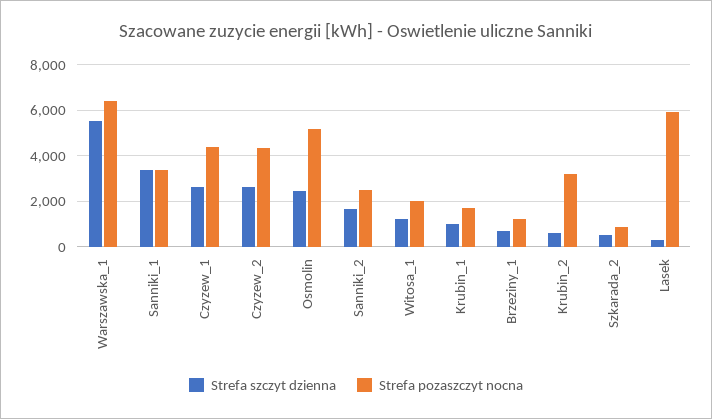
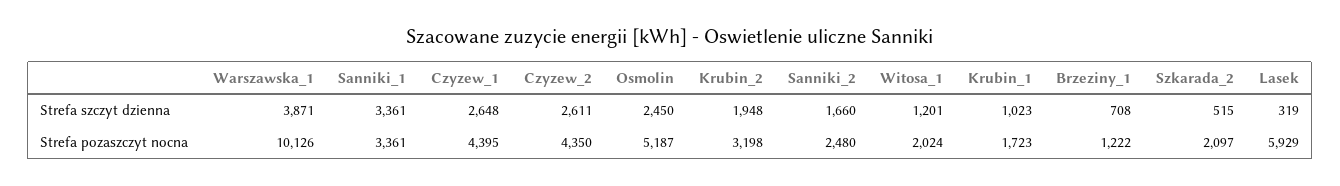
Strefa szczyt dzienna, Warszawska_1: 5500 -> 3871
Strefa pozaszczyt nocna, Warszawska_1: 6500 -> 10126
Strefa szczyt dzienna, Krubin_2: 500 -> 1948
Strefa pozaszczyt nocna, Szkarada_2: 1000 -> 2097

